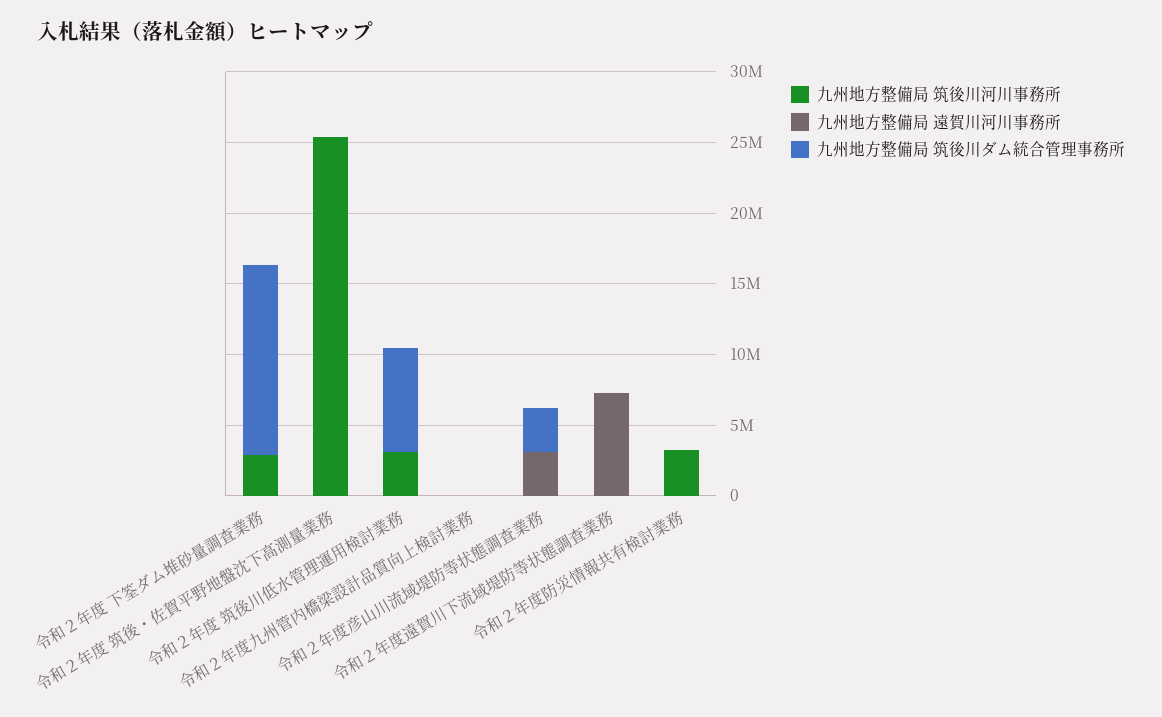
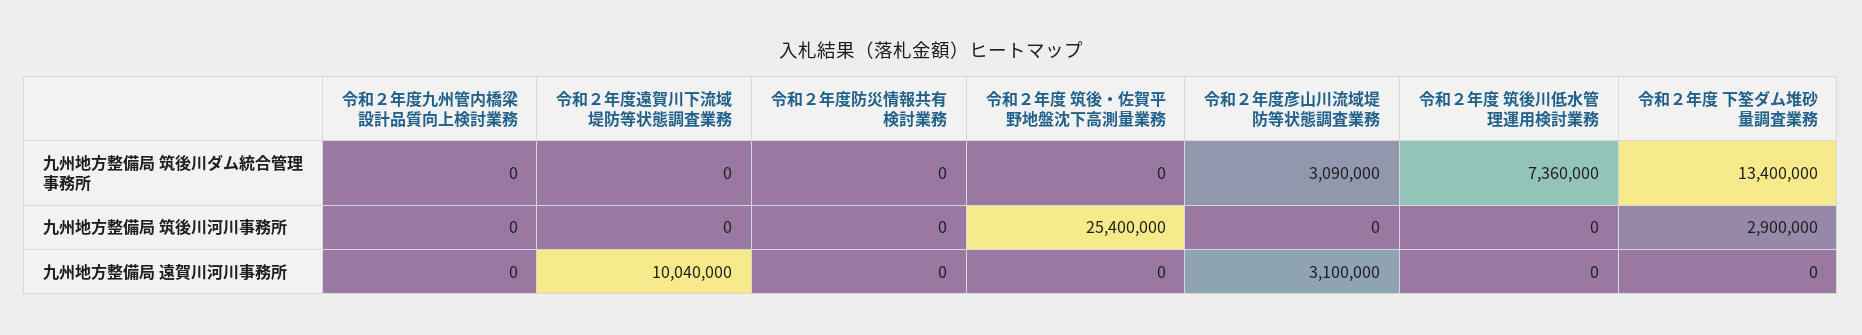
九州地方整備局 筑後川河川事務所, 令和２年度 筑後川低水管理運用検討業務: 3000000 -> 0
九州地方整備局 遠賀川河川事務所, 令和２年度遠賀川下流域堤防等状態調査業務: 7000000 -> 10040000
九州地方整備局 筑後川河川事務所, 令和２年度防災情報共有検討業務: 3000000 -> 0

